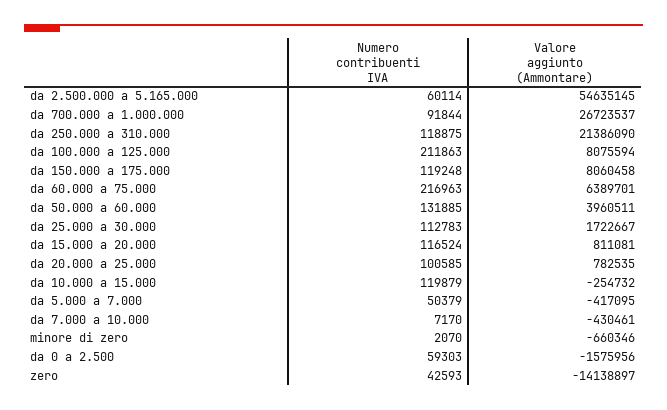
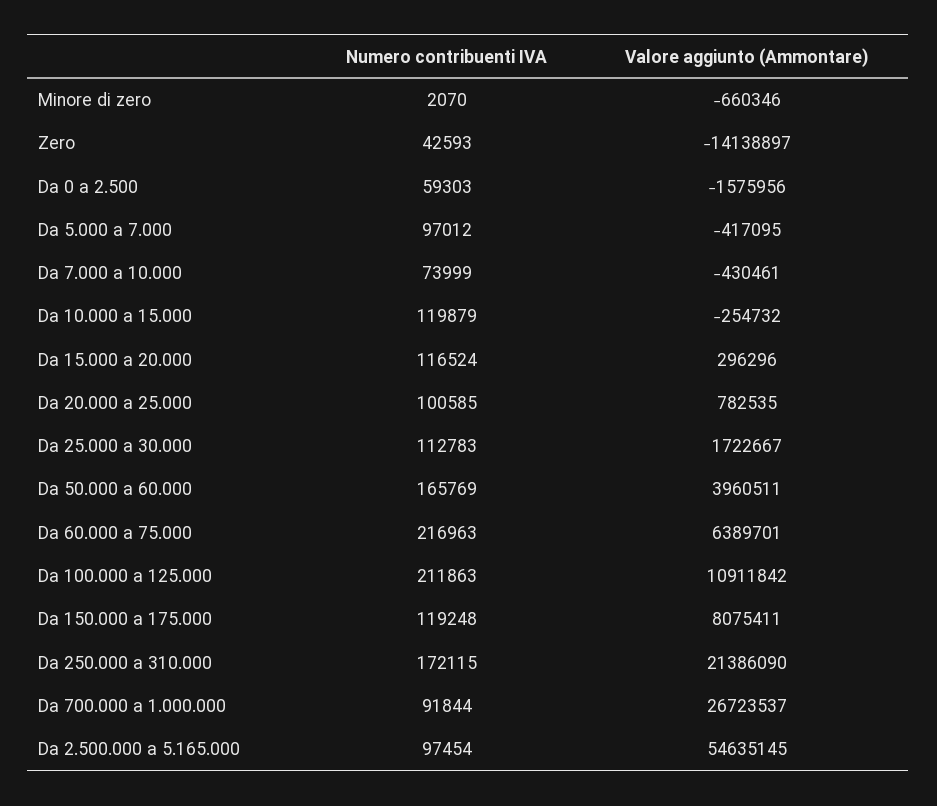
Numero contribuenti IVA, da 2.500.000 a 5.165.000: 60114 -> 97454
Numero contribuenti IVA, da 250.000 a 310.000: 118875 -> 172115
Valore aggiunto (Ammontare), da 100.000 a 125.000: 8075594 -> 10911842
Valore aggiunto (Ammontare), da 150.000 a 175.000: 8060458 -> 8075411
Numero contribuenti IVA, da 50.000 a 60.000: 131885 -> 165769
Valore aggiunto (Ammontare), da 15.000 a 20.000: 811081 -> 296296
Numero contribuenti IVA, da 5.000 a 7.000: 50379 -> 97012
Numero contribuenti IVA, da 7.000 a 10.000: 7170 -> 73999

